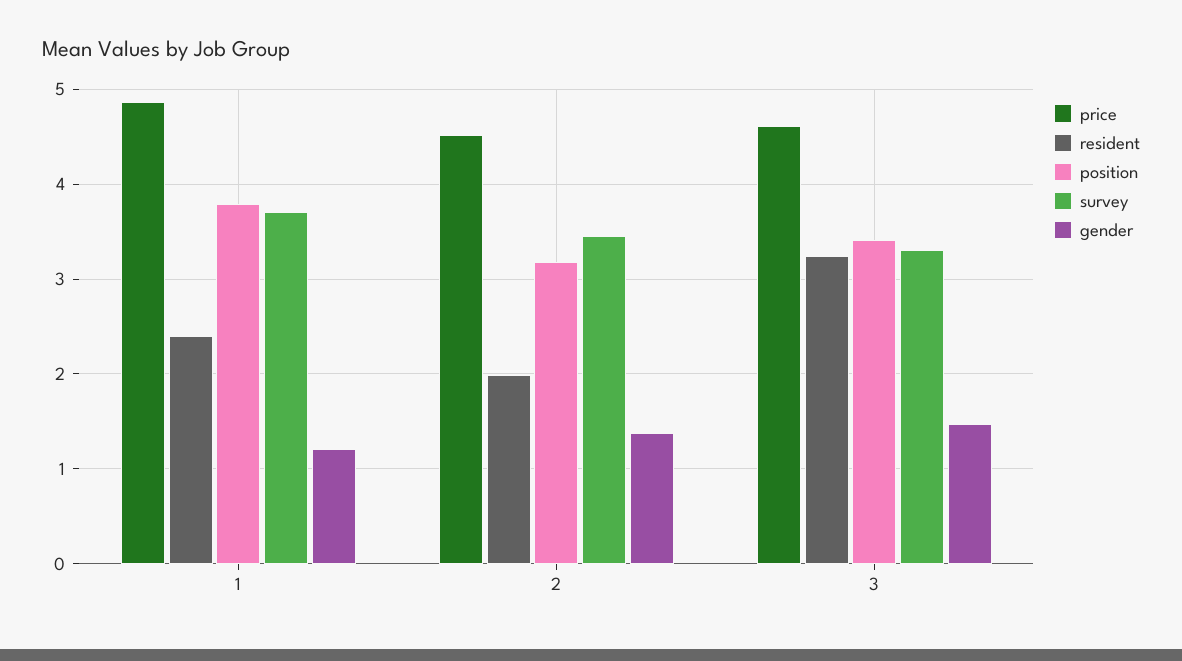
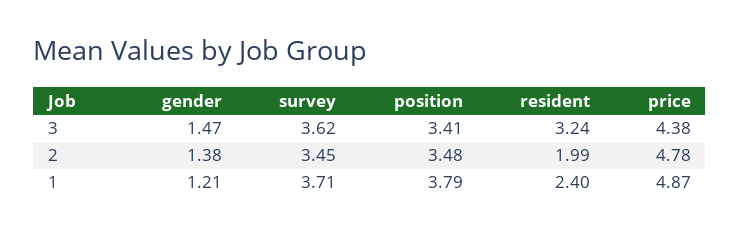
price, 2: 4.5 -> 4.78
position, 2: 3.2 -> 3.48
price, 3: 4.6 -> 4.38
survey, 3: 3.3 -> 3.62

